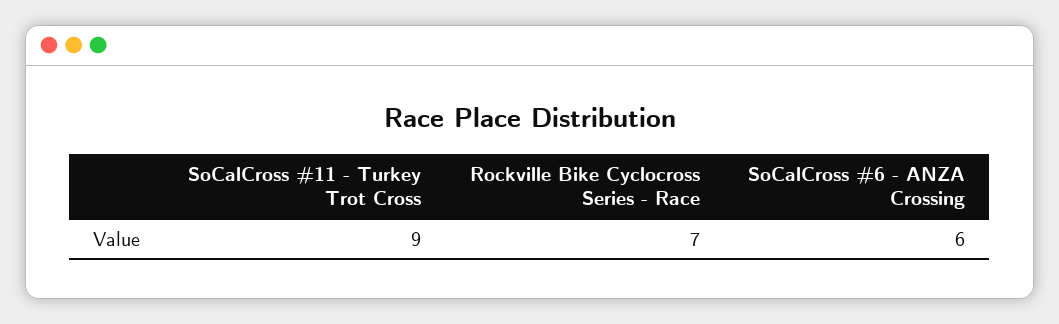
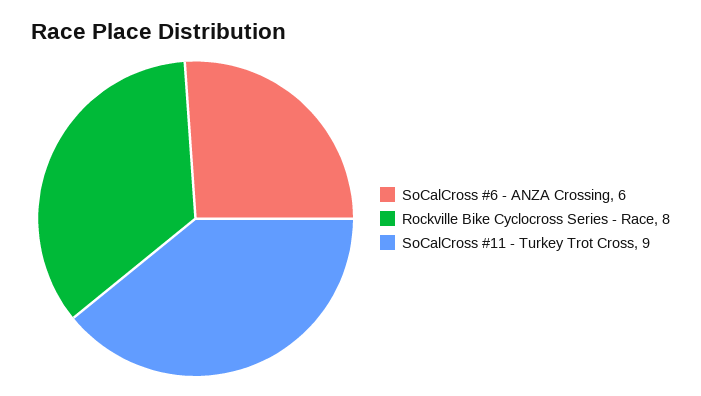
Rockville Bike Cyclocross Series - Race: 7 -> 8

